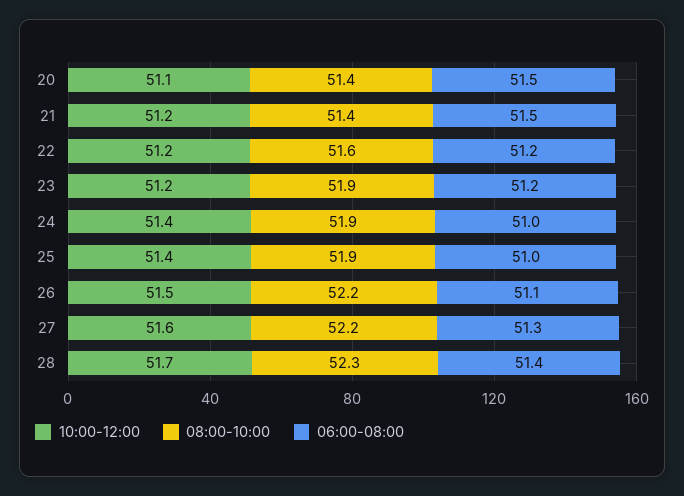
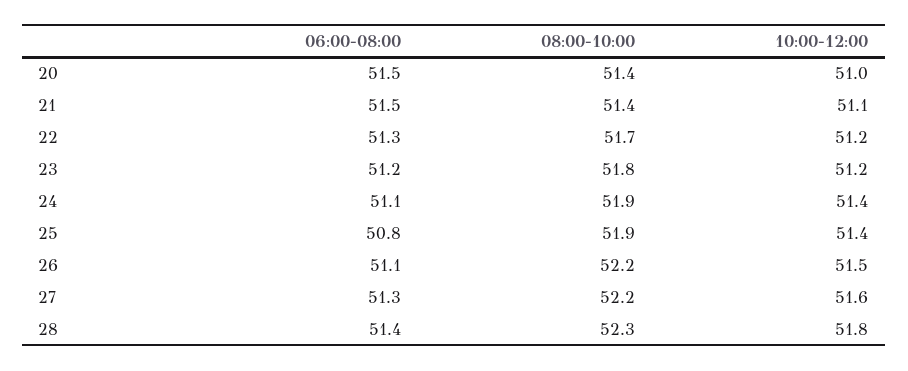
10:00-12:00, 20: 51.1 -> 51
10:00-12:00, 21: 51.2 -> 51.1
08:00-10:00, 22: 51.6 -> 51.7
06:00-08:00, 22: 51.2 -> 51.3
08:00-10:00, 23: 51.9 -> 51.8
06:00-08:00, 24: 51 -> 51.1
06:00-08:00, 25: 51 -> 50.8
10:00-12:00, 28: 51.7 -> 51.8

